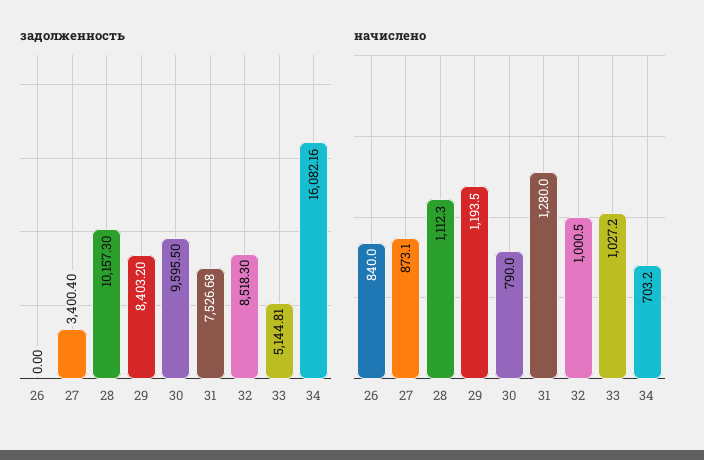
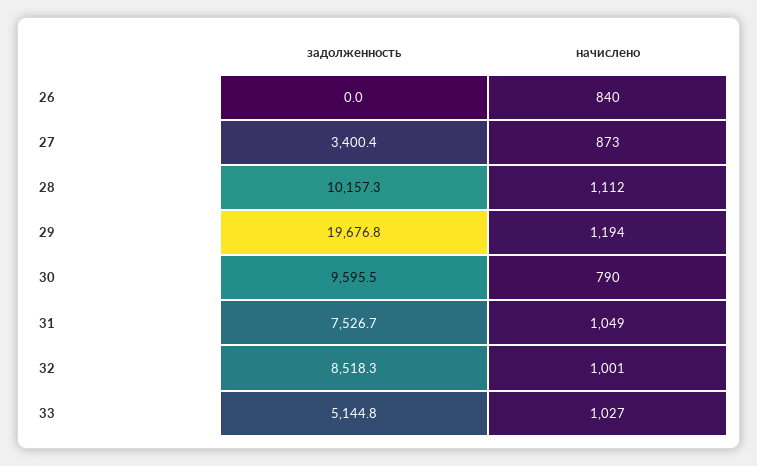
задолженность, 29: 8403.2 -> 19676.8
задолженность, 34: 16082.16 -> none
начислено, 31: 1280 -> 1049
начислено, 34: 703.2 -> none

